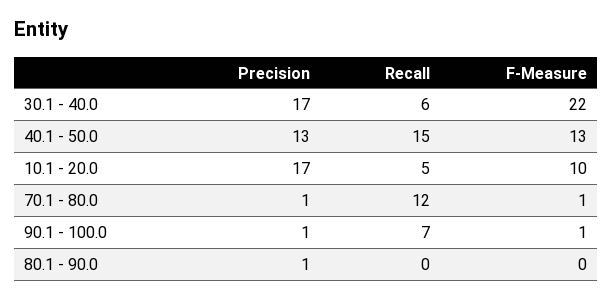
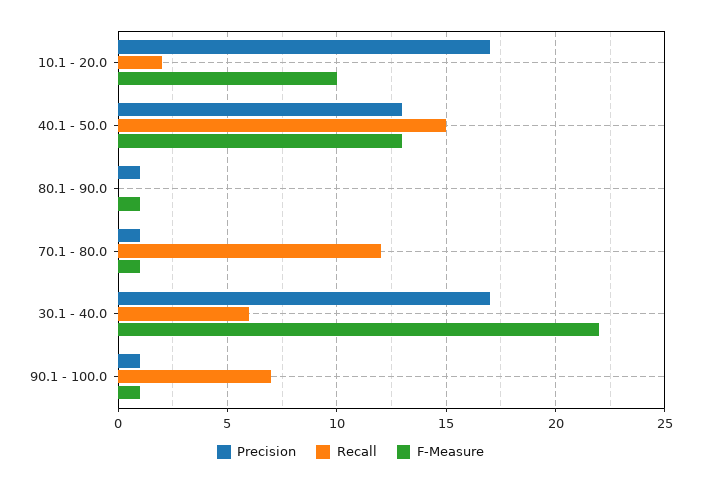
Recall, 10.1 - 20.0: 5 -> 2
F-Measure, 80.1 - 90.0: 0 -> 1

